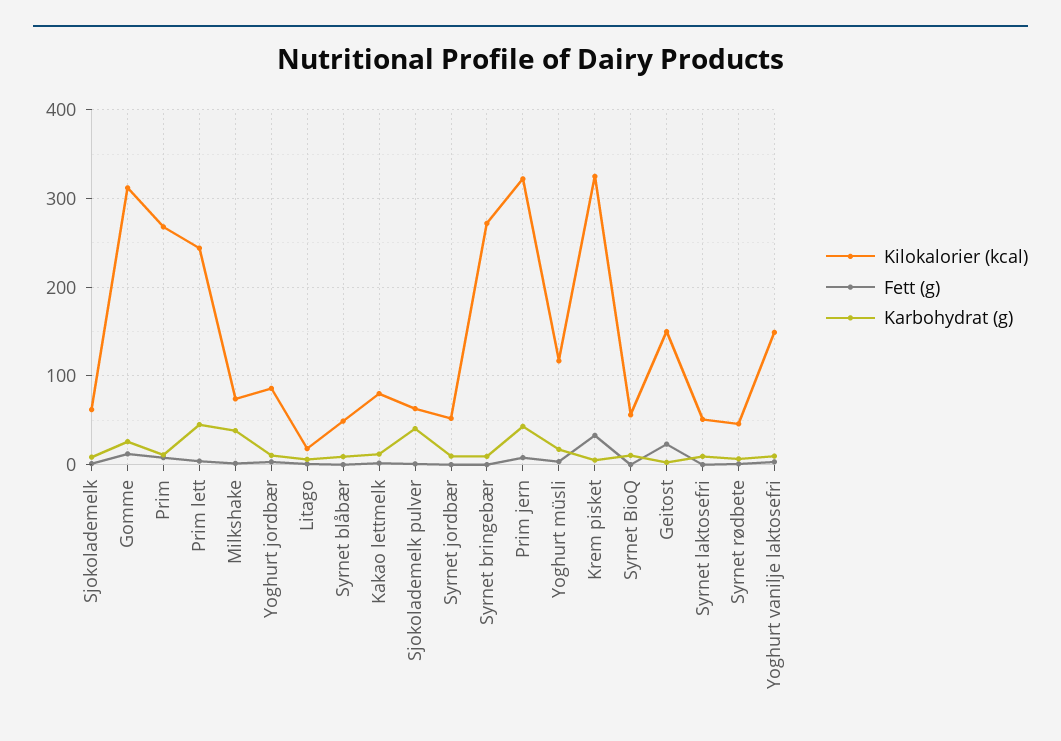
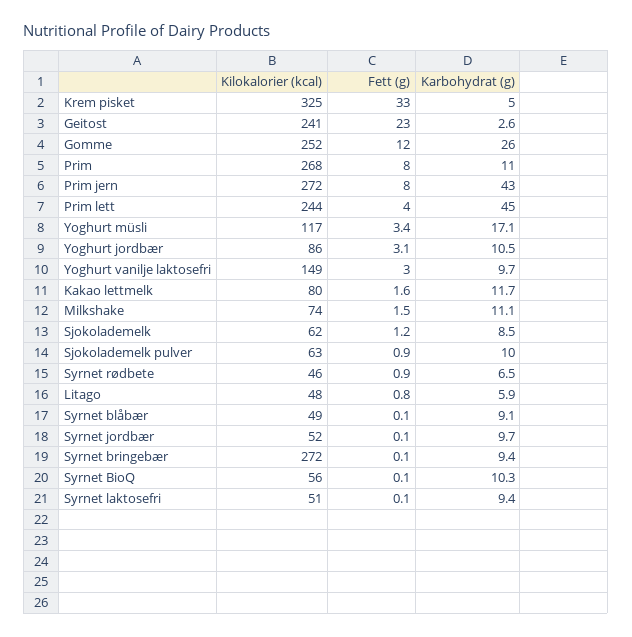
Kilokalorier (kcal), Gomme: 310 -> 252
Karbohydrat (g), Milkshake: 40 -> 11.1
Kilokalorier (kcal), Litago: 20 -> 48
Karbohydrat (g), Sjokolademelk pulver: 40 -> 10
Kilokalorier (kcal), Prim jern: 320 -> 272
Kilokalorier (kcal), Geitost: 150 -> 241

